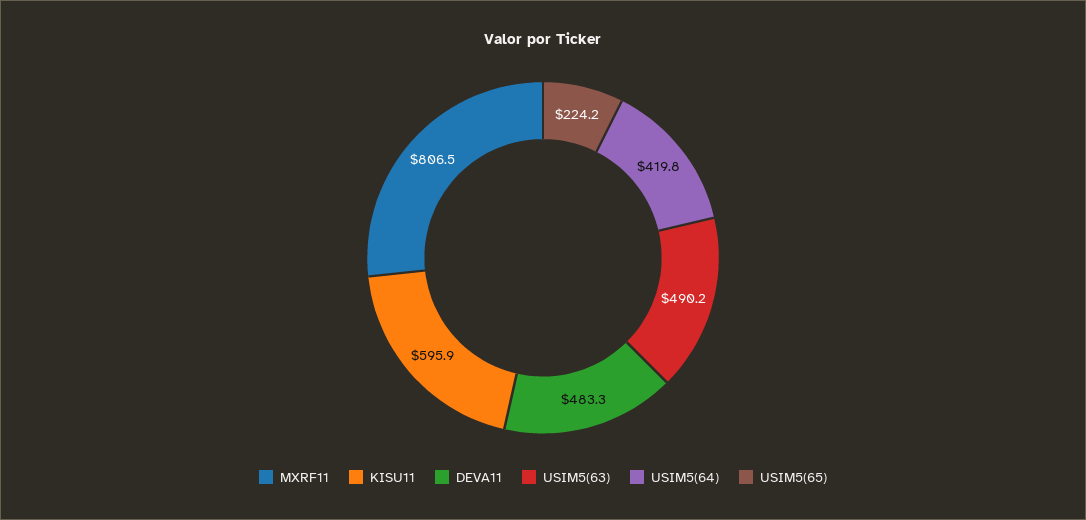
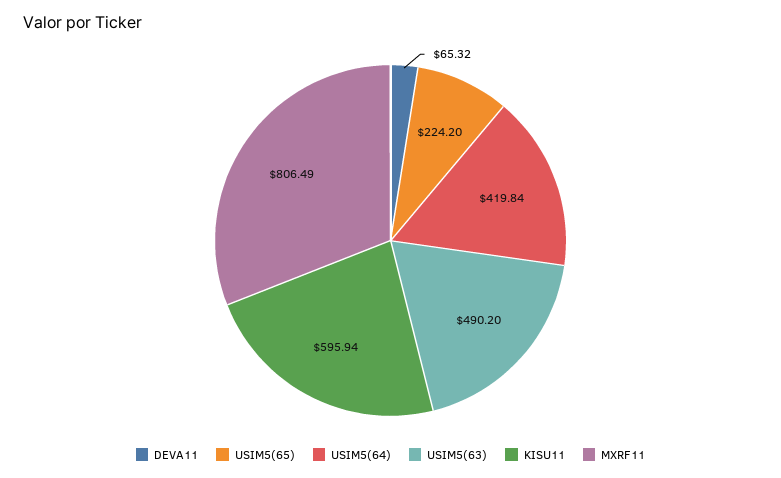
DEVA11: 483.3 -> 65.32

